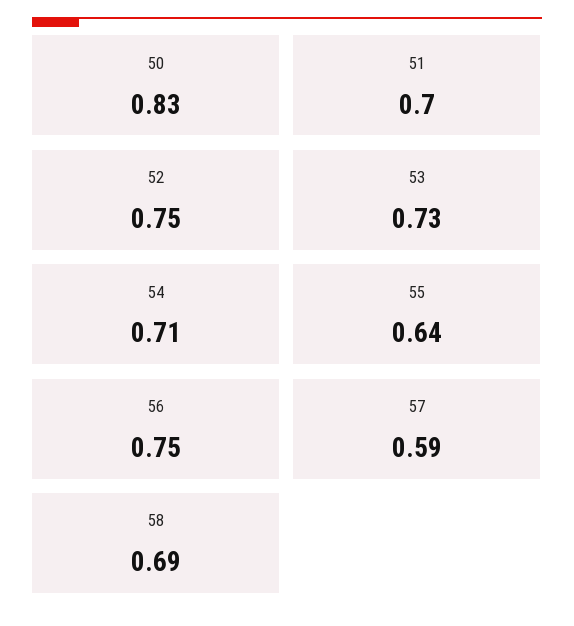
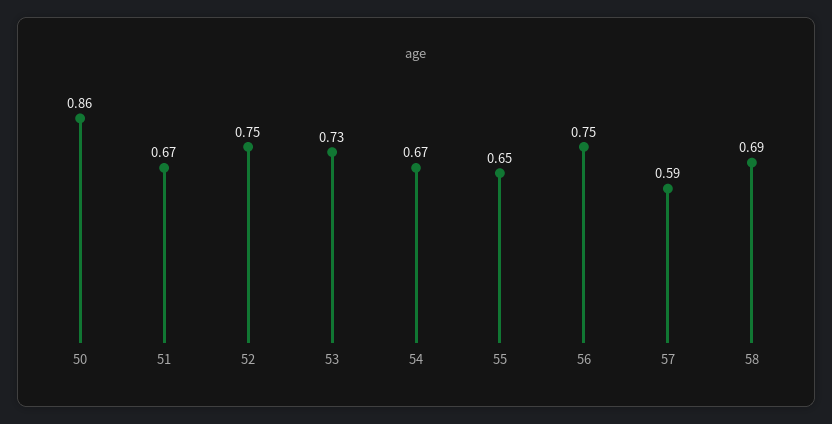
50: 0.83 -> 0.86
51: 0.7 -> 0.67
54: 0.71 -> 0.67
55: 0.64 -> 0.65

